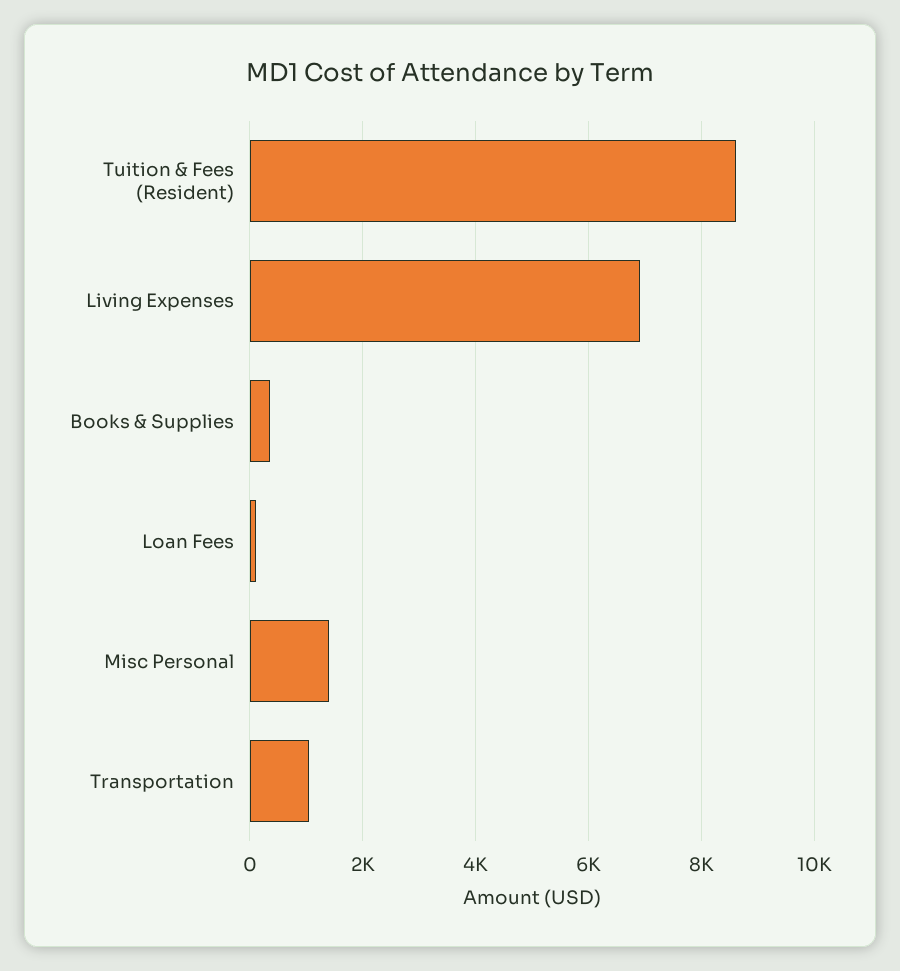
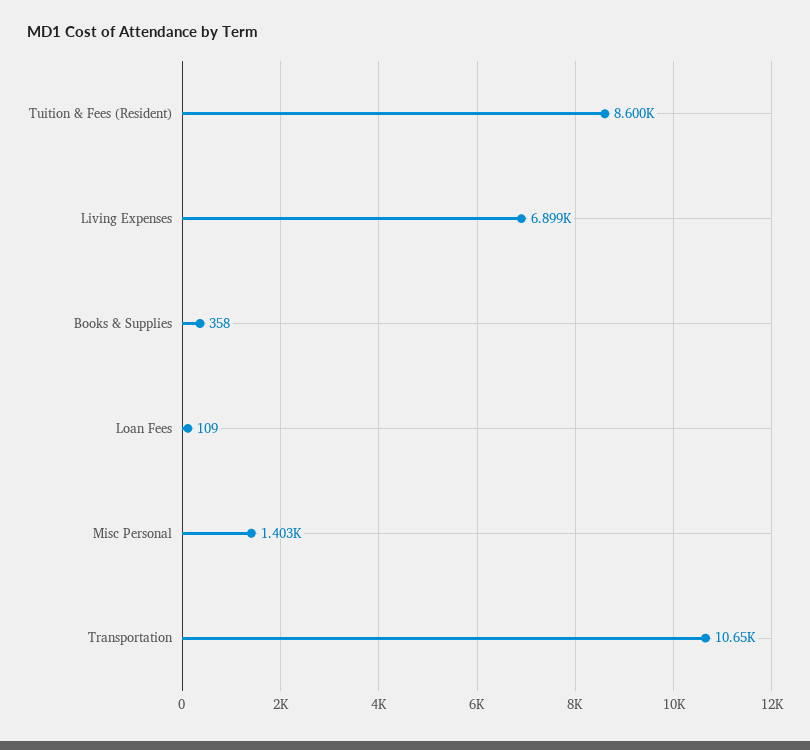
Transportation: 1000 -> 10650

